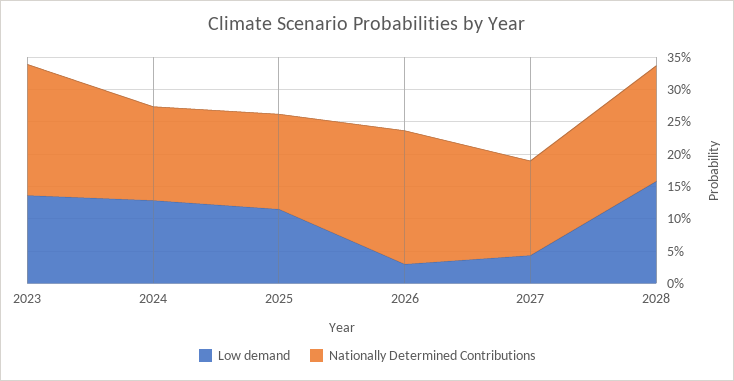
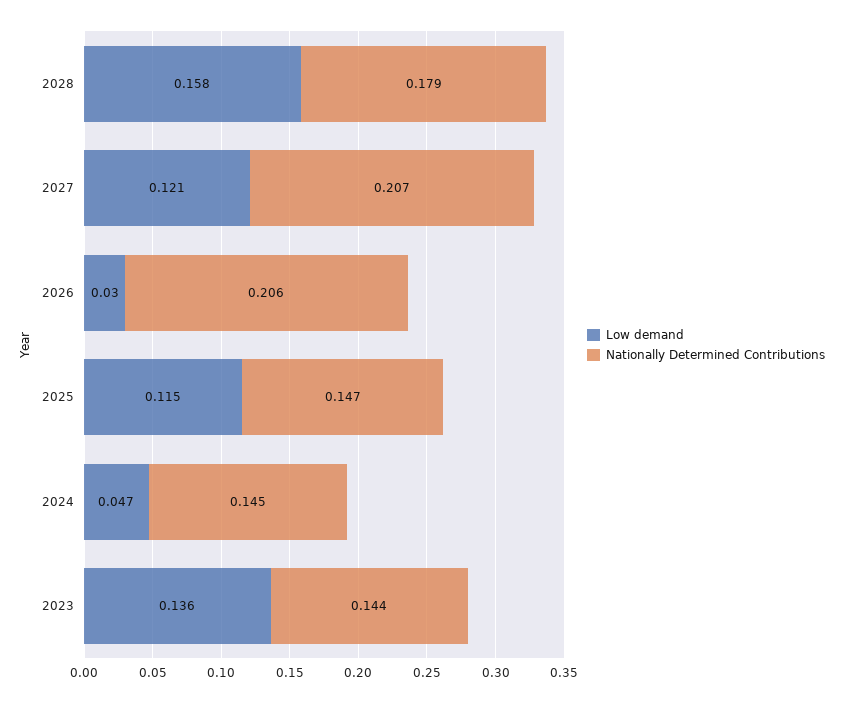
Nationally Determined Contributions, 2023: 0.2 -> 0.144
Low demand, 2024: 0.125 -> 0.047
Low demand, 2027: 0.05 -> 0.121
Nationally Determined Contributions, 2027: 0.15 -> 0.207

